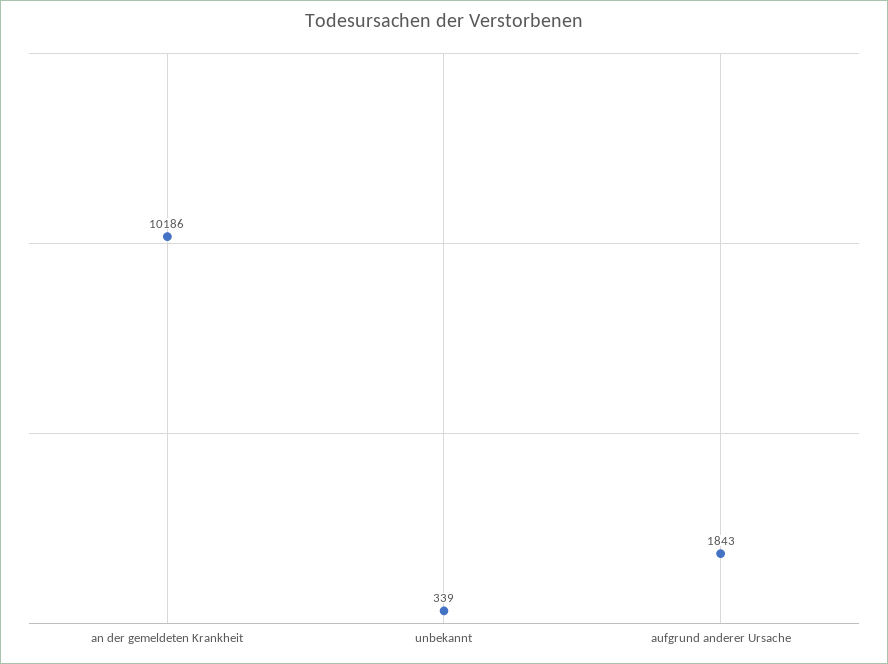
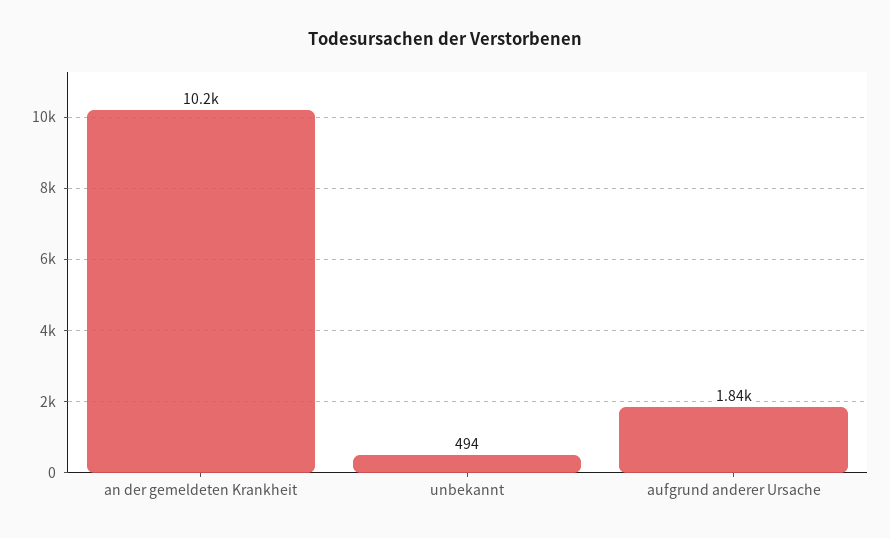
unbekannt: 339 -> 494

